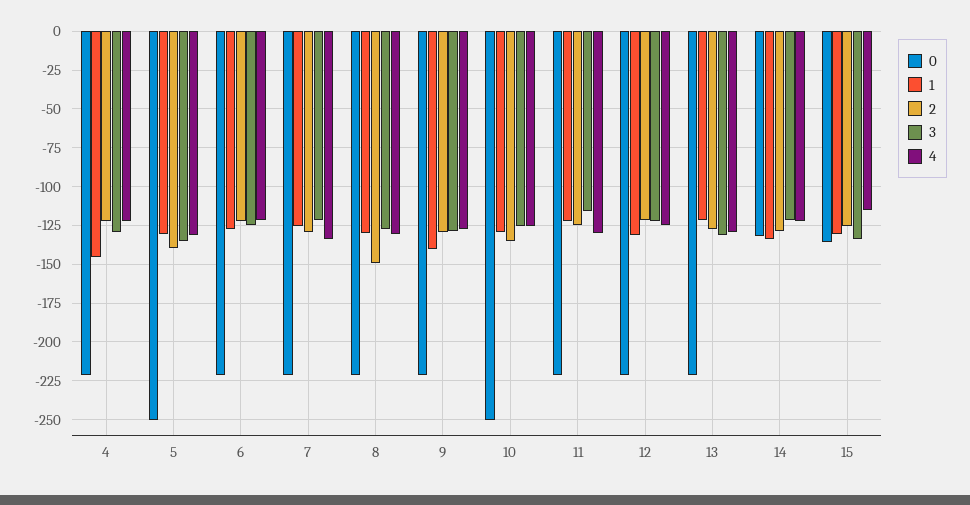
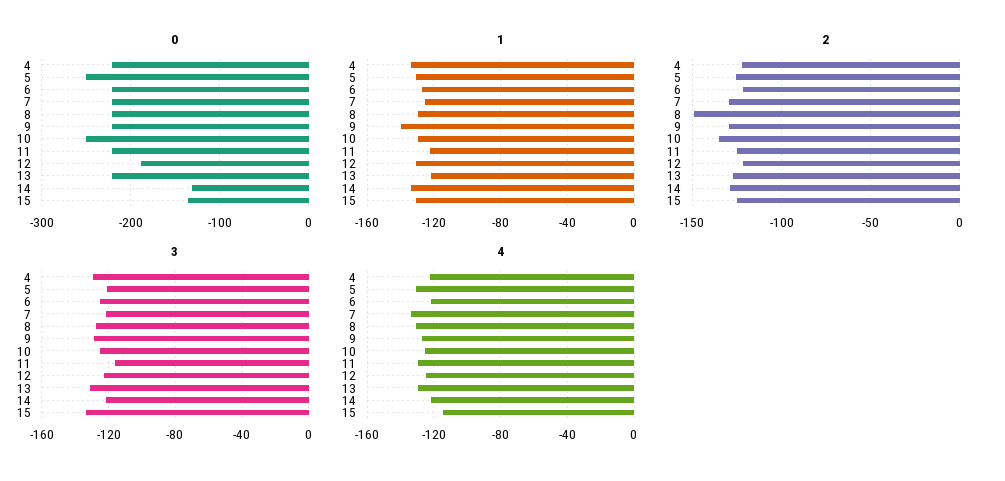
1, 4: -145 -> -135
2, 5: -140 -> -125
3, 5: -135 -> -120
0, 12: -220 -> -190

